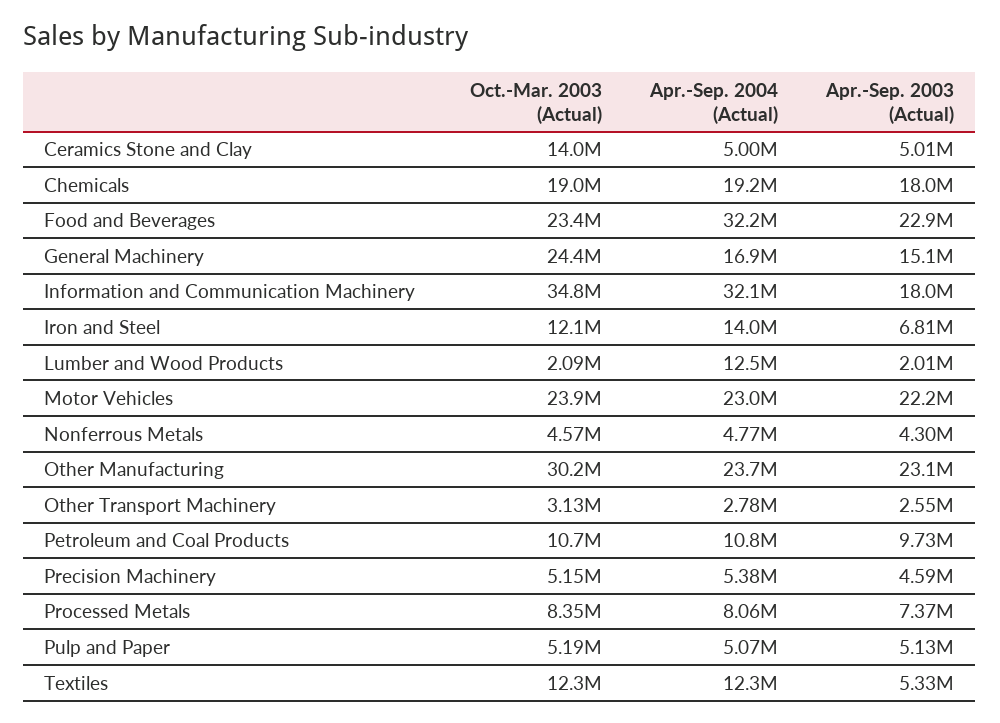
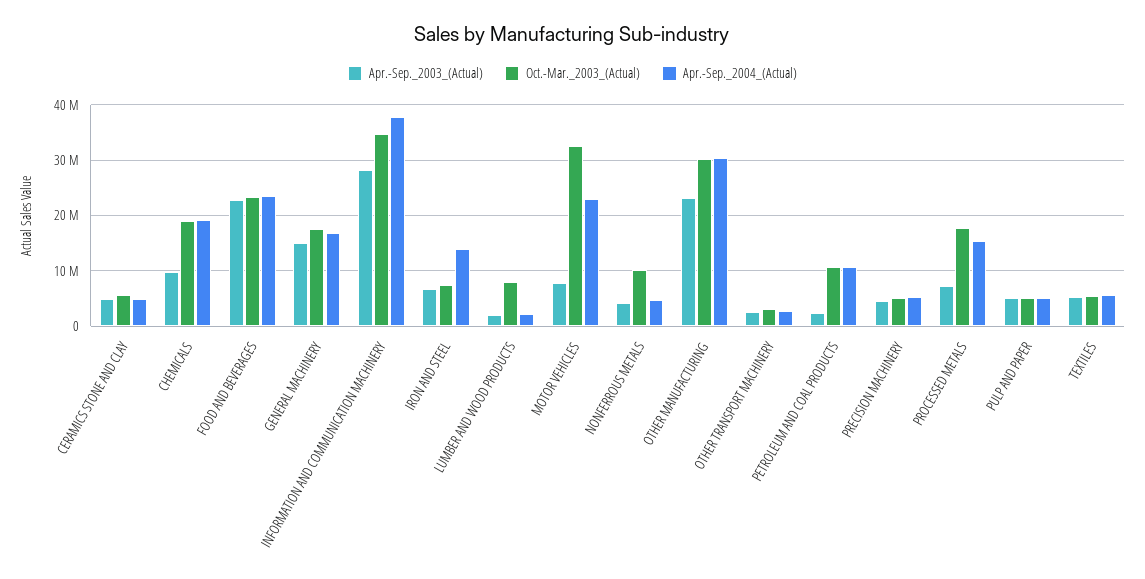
Oct.-Mar. 2003 (Actual), Ceramics Stone and Clay: 14000000 -> 6000000
Apr.-Sep. 2003 (Actual), Chemicals: 18000000 -> 10000000
Apr.-Sep. 2004 (Actual), Food and Beverages: 32200000 -> 24000000
Oct.-Mar. 2003 (Actual), General Machinery: 24400000 -> 18000000
Apr.-Sep. 2004 (Actual), Information and Communication Machinery: 32100000 -> 38000000
Apr.-Sep. 2003 (Actual), Information and Communication Machinery: 18000000 -> 28000000
Oct.-Mar. 2003 (Actual), Iron and Steel: 12100000 -> 8000000
Oct.-Mar. 2003 (Actual), Lumber and Wood Products: 2090000 -> 8000000
Apr.-Sep. 2004 (Actual), Lumber and Wood Products: 12500000 -> 2000000
Oct.-Mar. 2003 (Actual), Motor Vehicles: 23900000 -> 32000000
Apr.-Sep. 2003 (Actual), Motor Vehicles: 22200000 -> 8000000
Oct.-Mar. 2003 (Actual), Nonferrous Metals: 4570000 -> 10000000
Apr.-Sep. 2004 (Actual), Other Manufacturing: 23700000 -> 30000000
Apr.-Sep. 2003 (Actual), Petroleum and Coal Products: 9730000 -> 2000000
Oct.-Mar. 2003 (Actual), Processed Metals: 8350000 -> 18000000
Apr.-Sep. 2004 (Actual), Processed Metals: 8060000 -> 16000000
Oct.-Mar. 2003 (Actual), Textiles: 12300000 -> 6000000
Apr.-Sep. 2004 (Actual), Textiles: 12300000 -> 6000000

